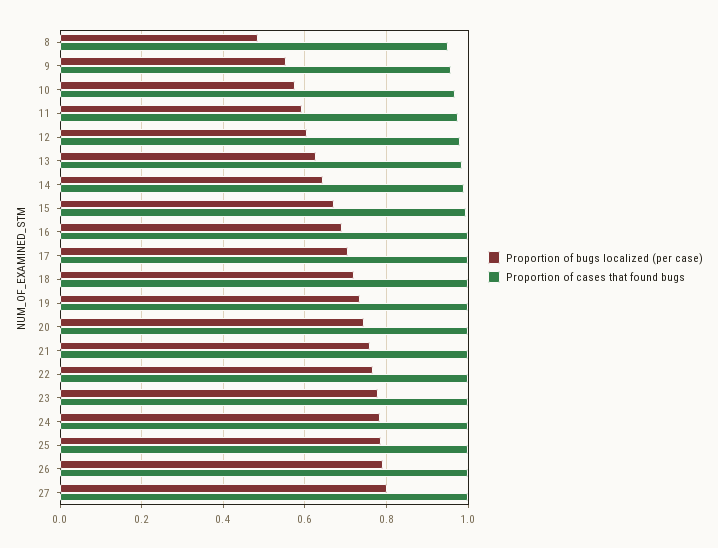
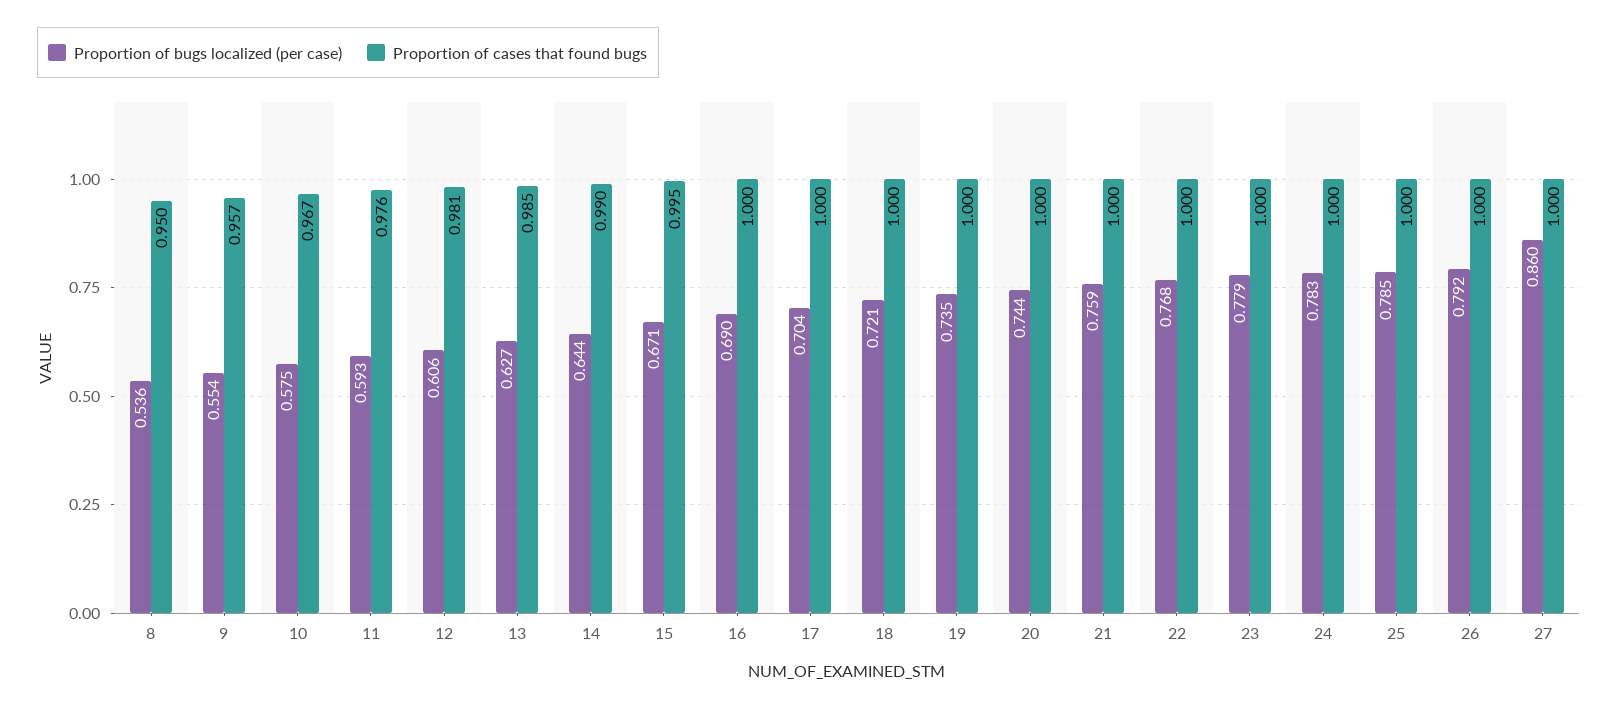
Proportion of bugs localized (per case), 8: 0.48 -> 0.536
Proportion of bugs localized (per case), 27: 0.8 -> 0.86

